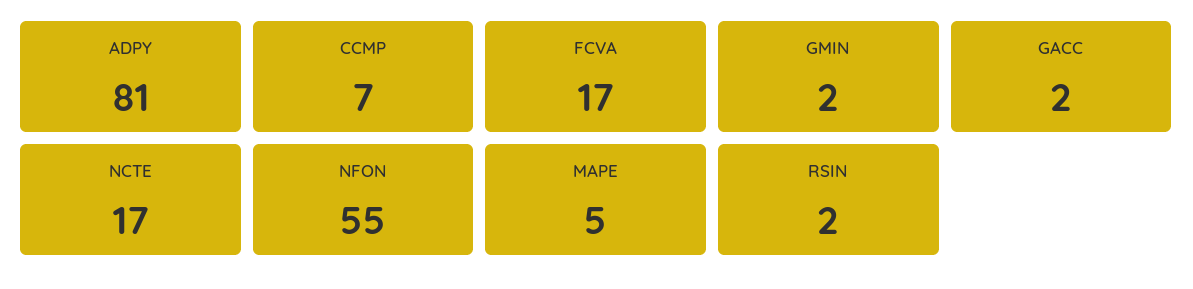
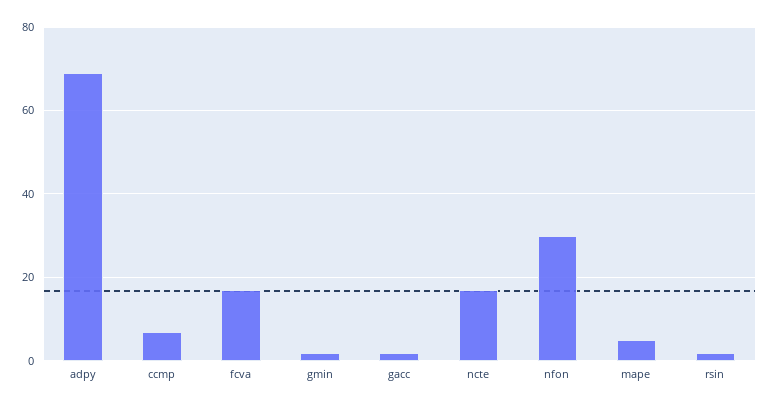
ADPY: 81 -> 70
NFON: 55 -> 30

